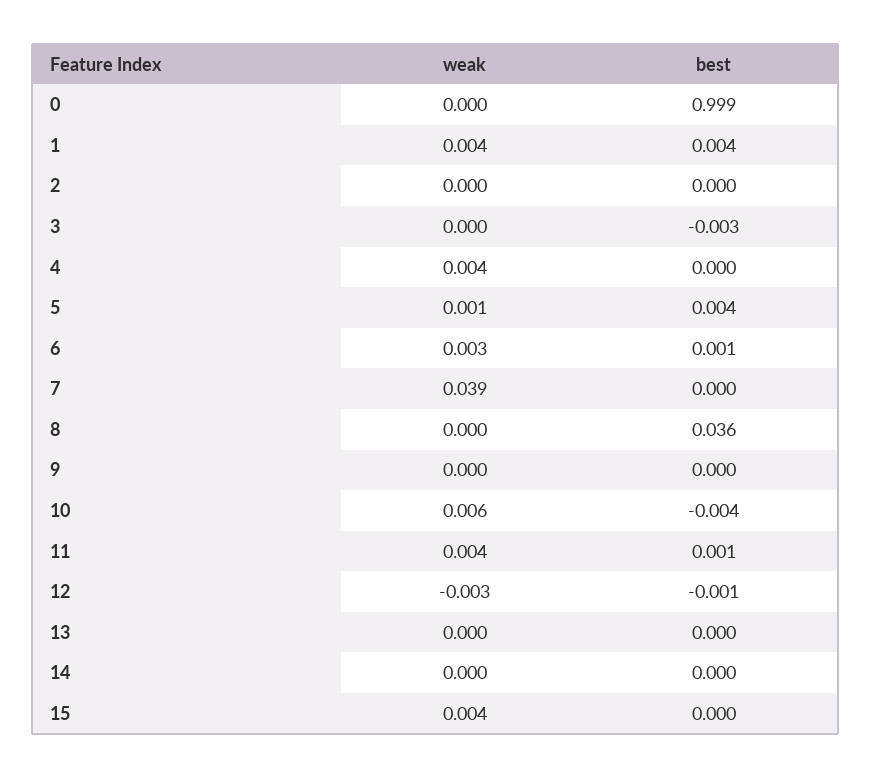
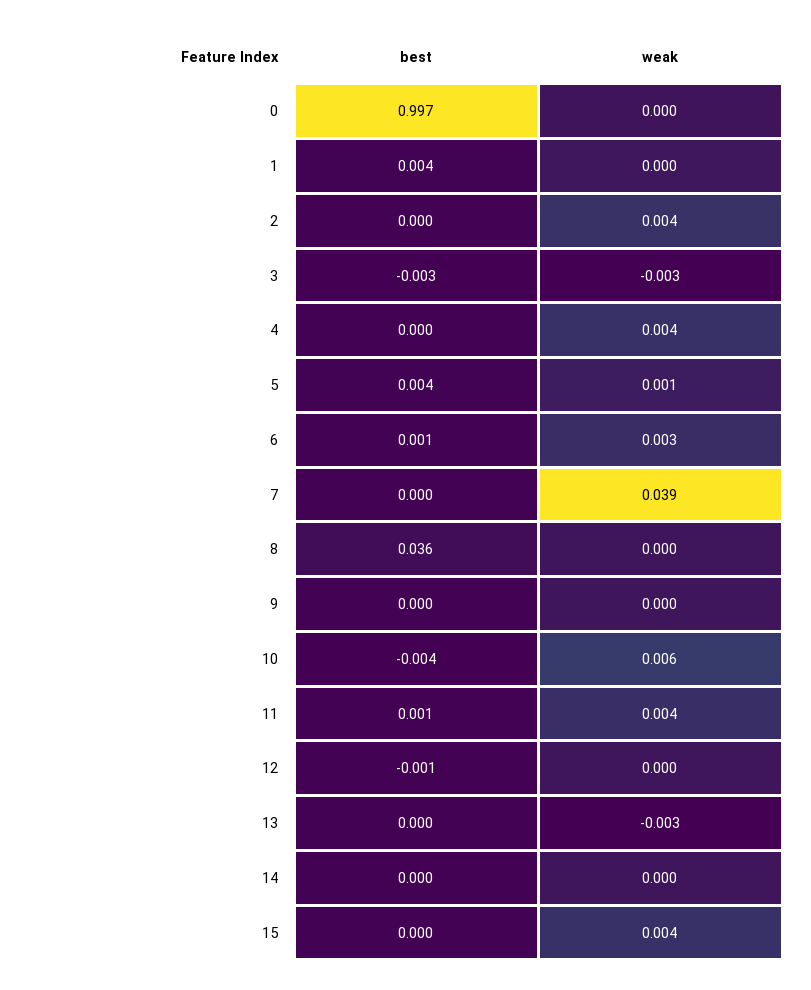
best, 0: 0.999 -> 0.997
weak, 1: 0.004 -> 0
weak, 2: 0 -> 0.004
weak, 3: 0 -> -0.003
weak, 12: -0.003 -> 0
weak, 13: 0 -> -0.003

